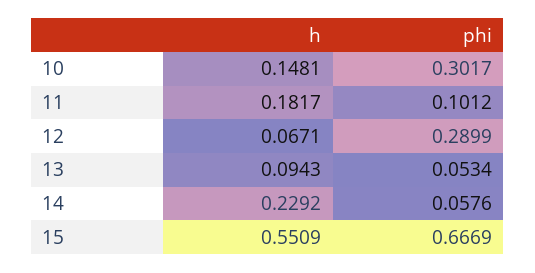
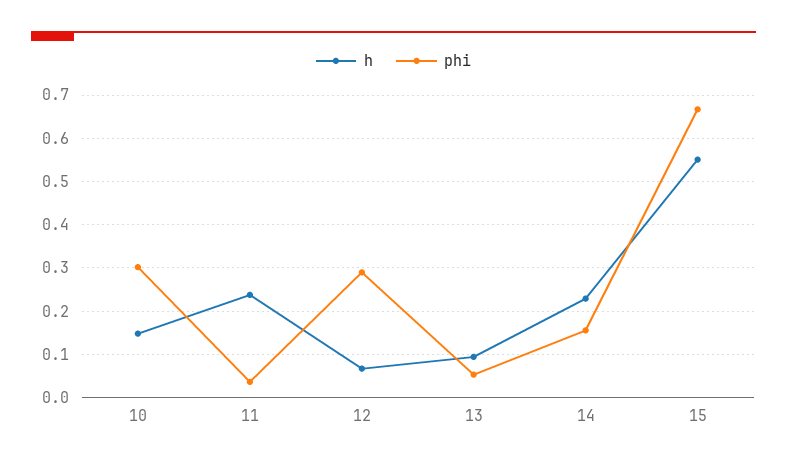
h, 11: 0.1817 -> 0.24
phi, 11: 0.1012 -> 0.04
phi, 14: 0.0576 -> 0.16

